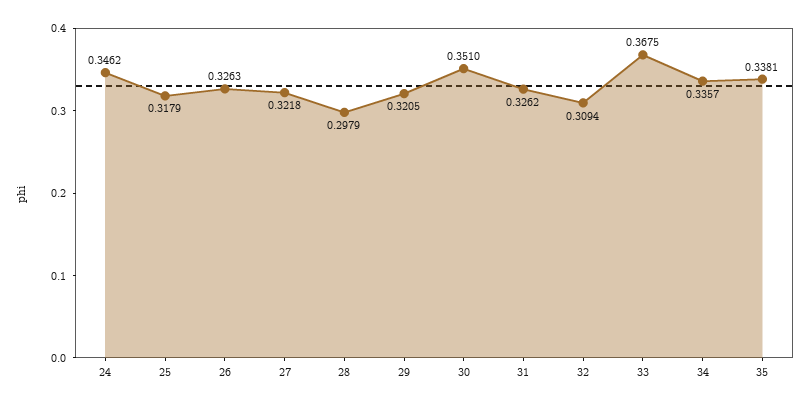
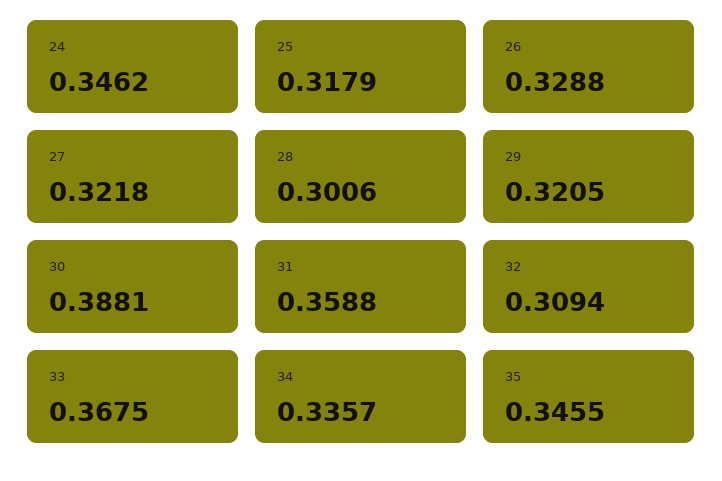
26: 0.3263 -> 0.3288
28: 0.2979 -> 0.3006
30: 0.351 -> 0.3881
31: 0.3262 -> 0.3588
35: 0.3381 -> 0.3455

